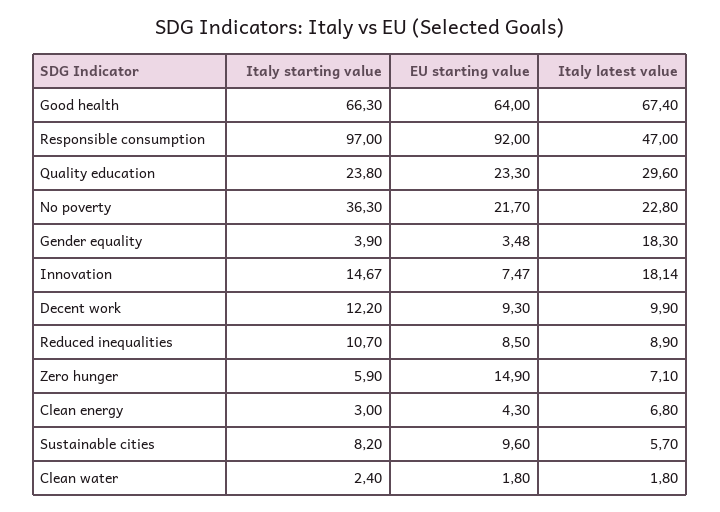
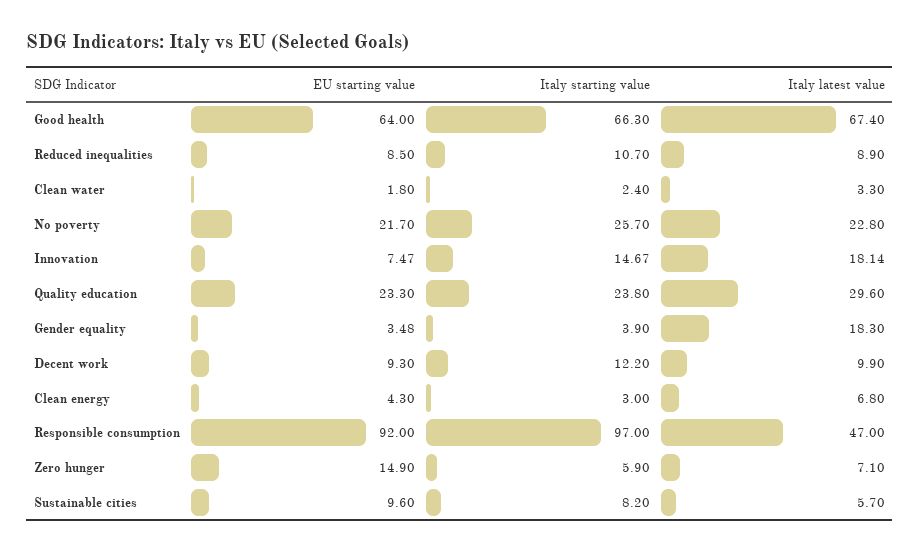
Italy starting value, No poverty: 36.3 -> 25.7
Italy latest value, Clean water: 1.8 -> 3.3

